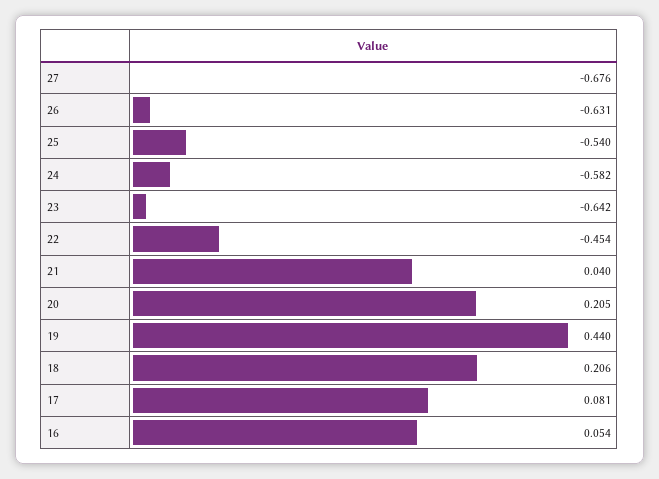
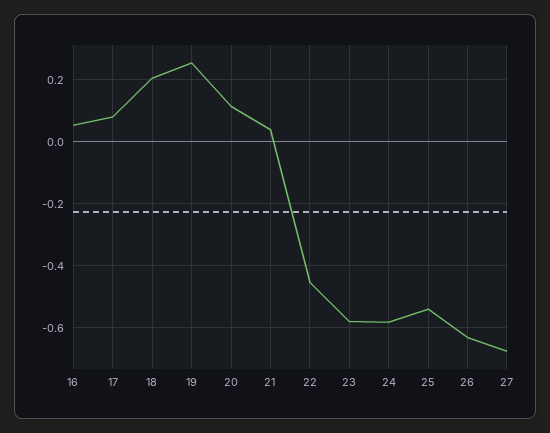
23: -0.642 -> -0.58
20: 0.205 -> 0.12
19: 0.44 -> 0.26

